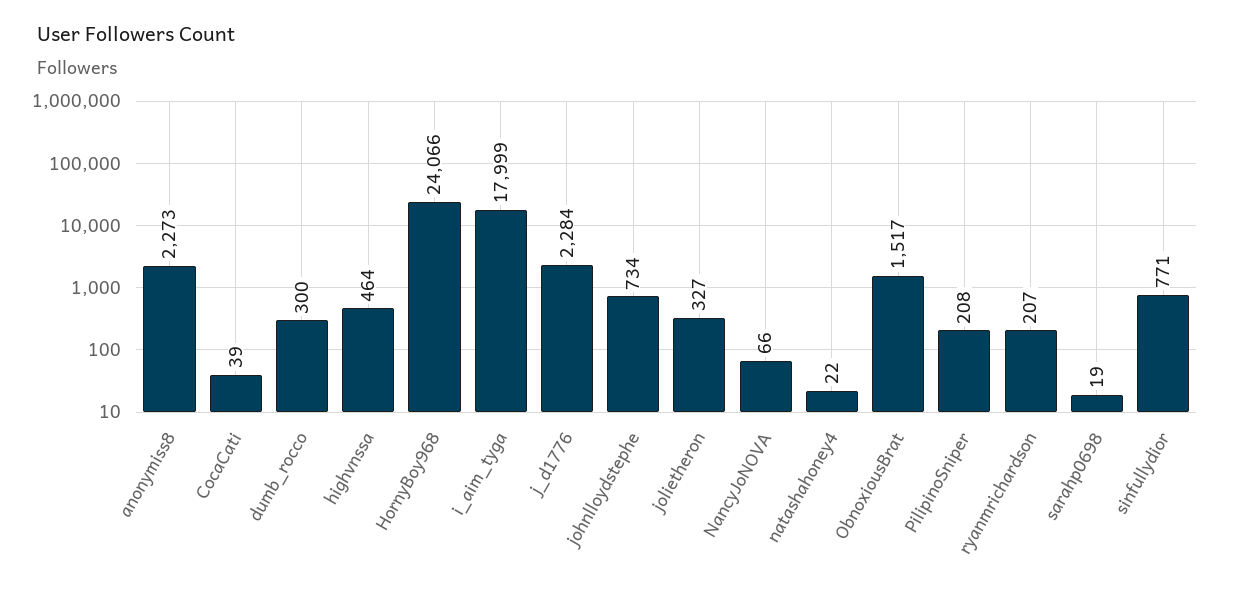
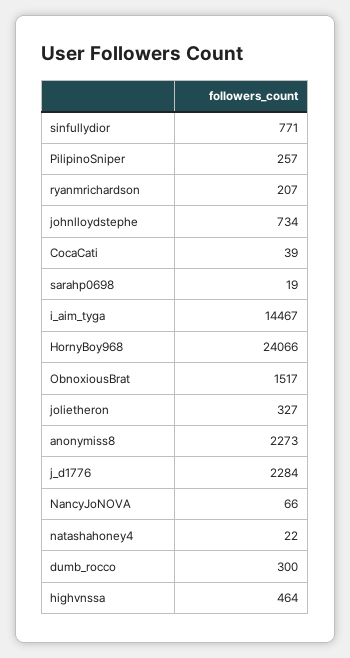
i_aim_tyga: 17999 -> 14467
PilipinoSniper: 208 -> 257

